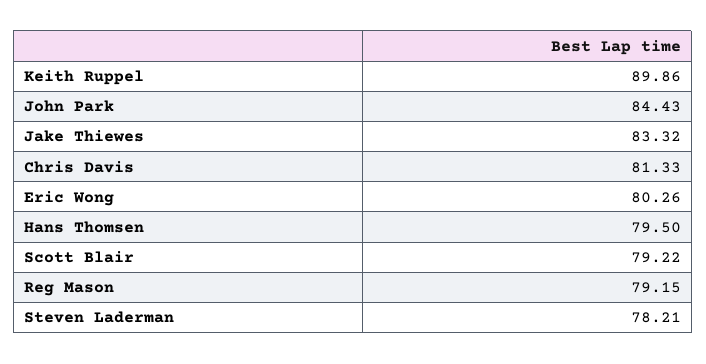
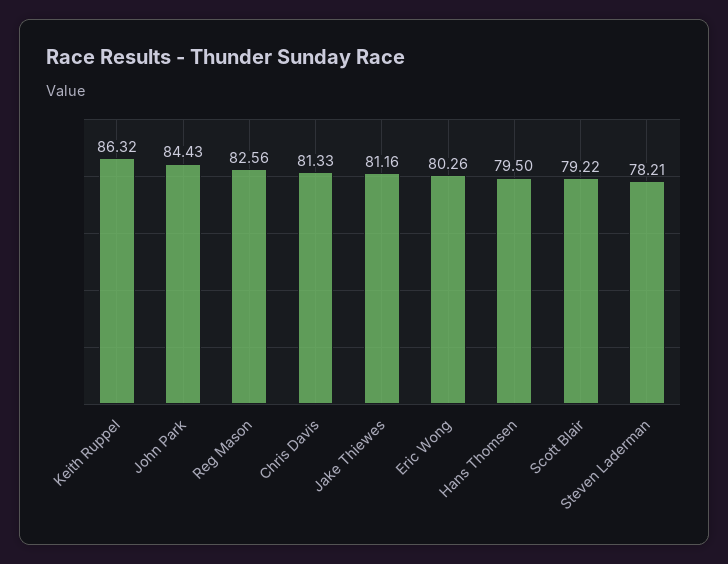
Keith Ruppel: 89.86 -> 86.32
Jake Thiewes: 83.32 -> 81.16
Reg Mason: 79.15 -> 82.56

